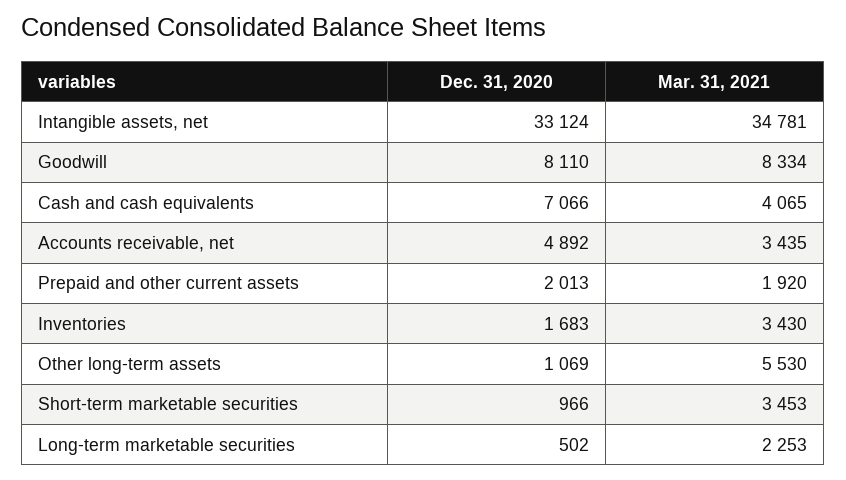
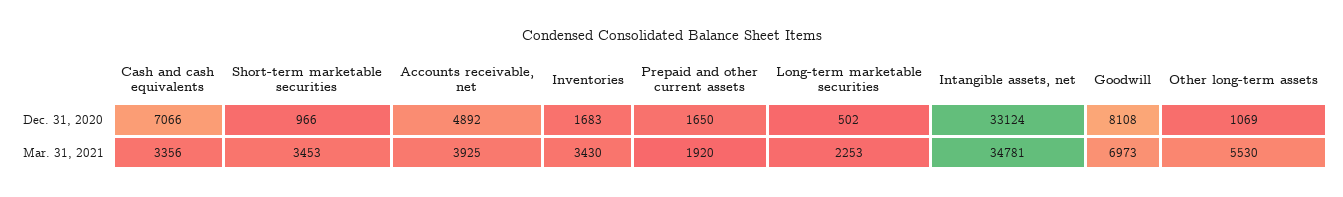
Dec. 31, 2020, Goodwill: 8110 -> 8108
Mar. 31, 2021, Goodwill: 8334 -> 6973
Mar. 31, 2021, Cash and cash equivalents: 4065 -> 3356
Mar. 31, 2021, Accounts receivable, net: 3435 -> 3925
Dec. 31, 2020, Prepaid and other current assets: 2013 -> 1650

